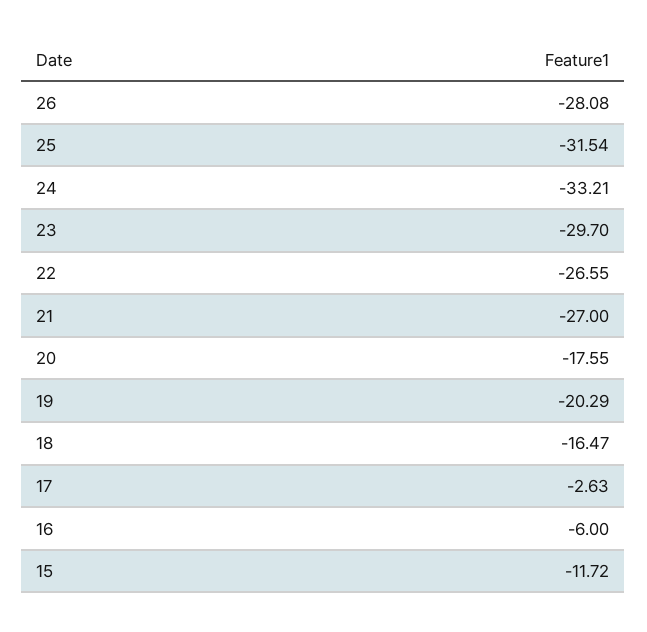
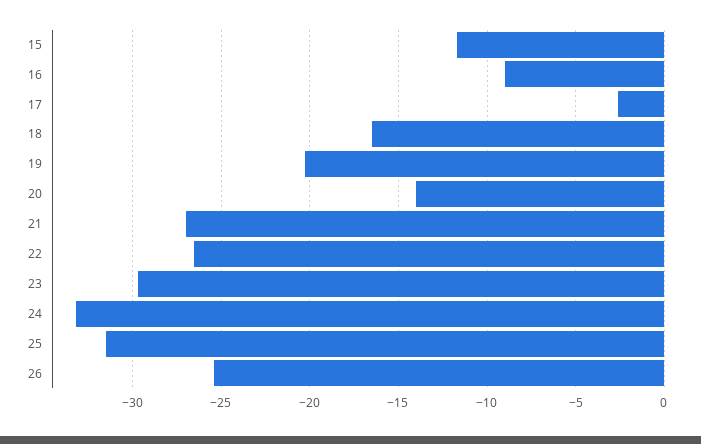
26: -28.08 -> -25.5
20: -17.55 -> -14
16: -6 -> -9

